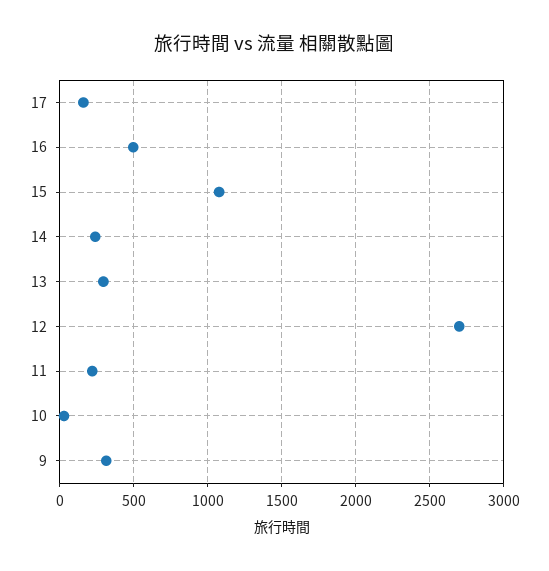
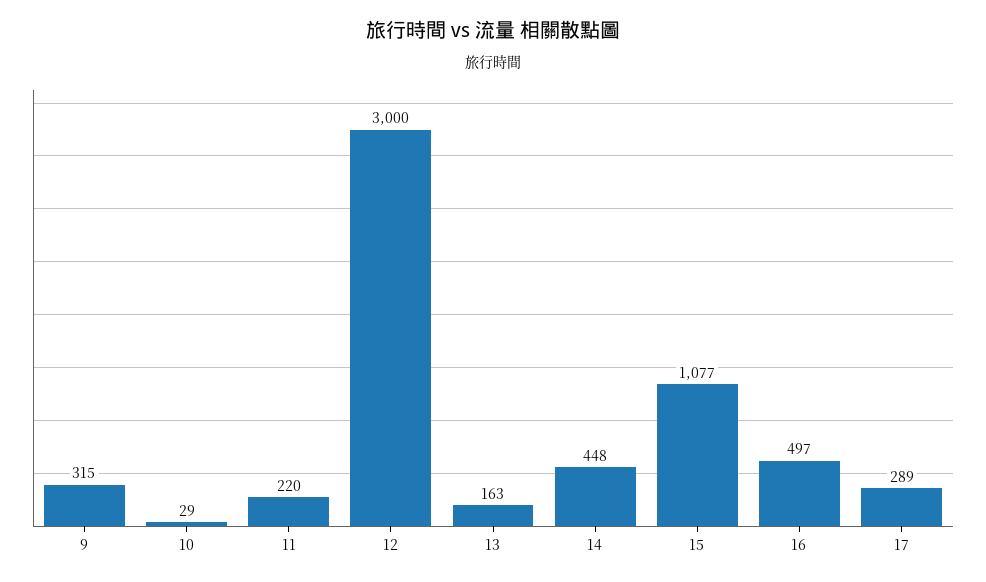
17: 150 -> 289
14: 250 -> 448
13: 300 -> 163
12: 2700 -> 3000

